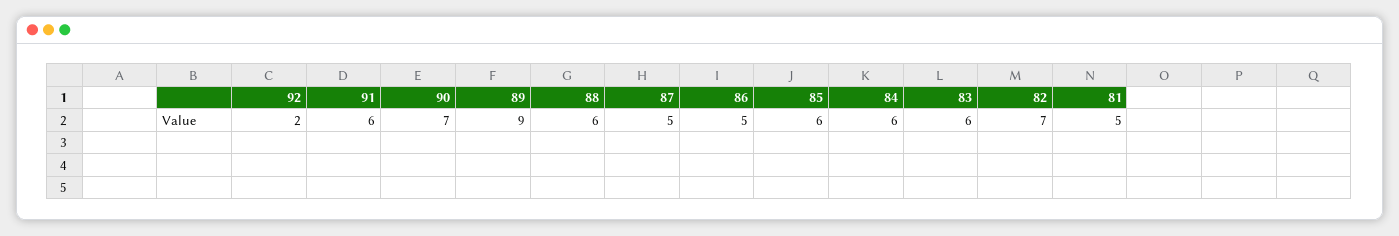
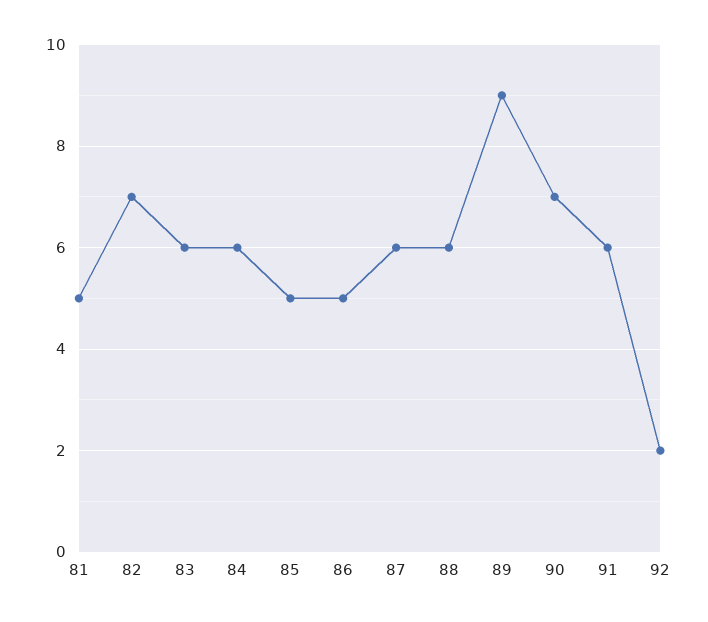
87: 5 -> 6
85: 6 -> 5

